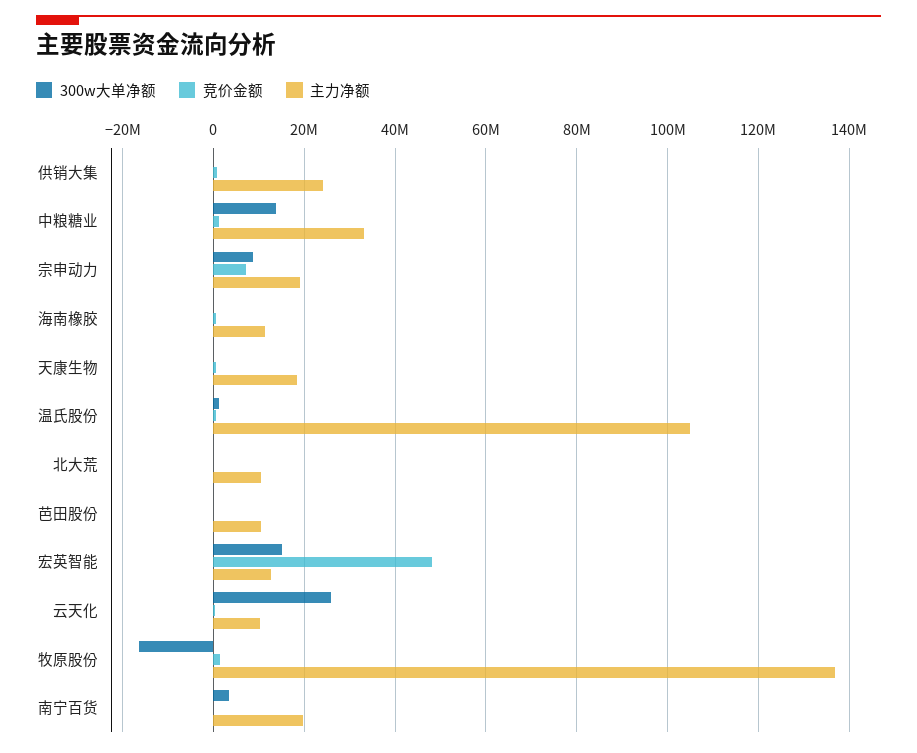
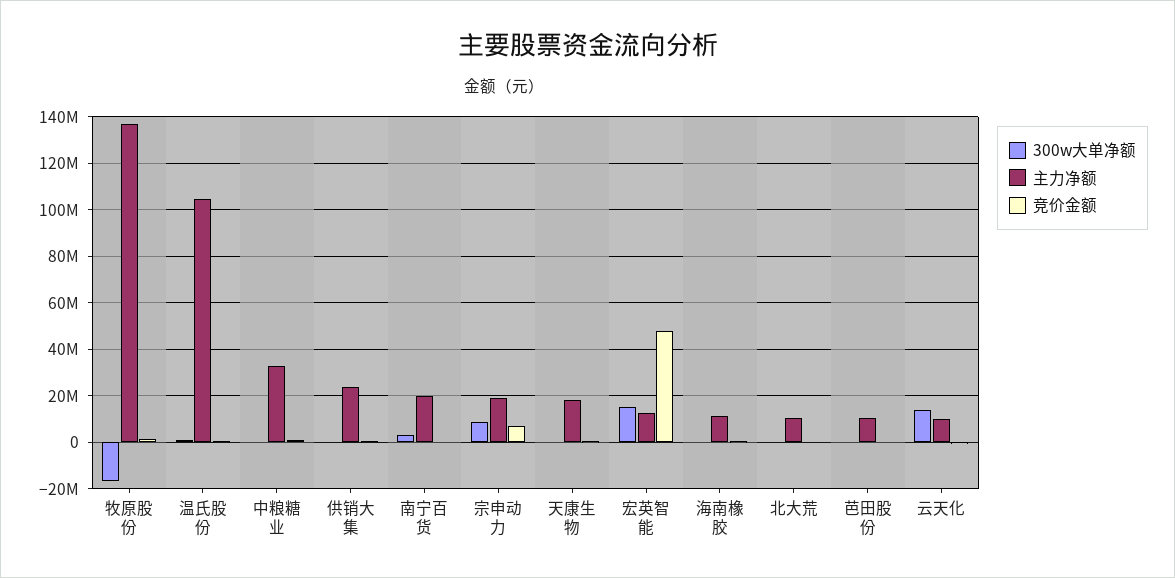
300w大单净额, 中粮糖业: 14000000 -> 0
300w大单净额, 云天化: 26000000 -> 15000000

